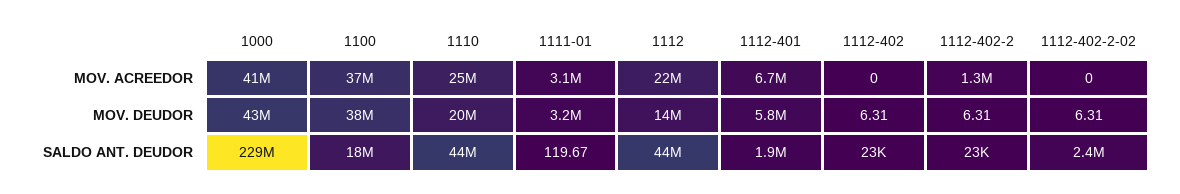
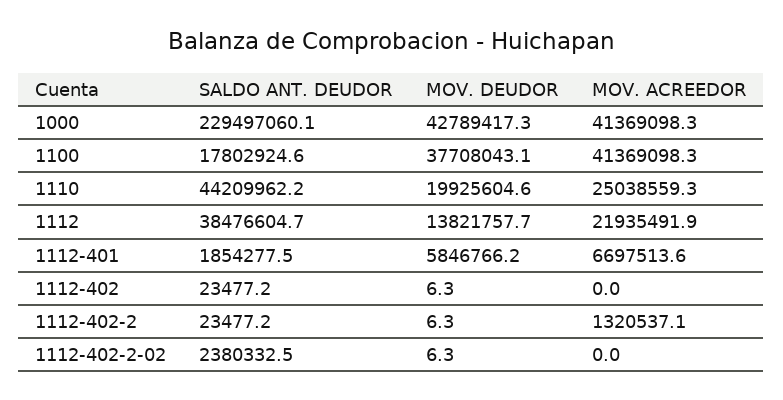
1100, MOV. ACREEDOR: 37000000 -> 41369098.3
1111-01, MOV. ACREEDOR: 3100000 -> none
1111-01, MOV. DEUDOR: 3200000 -> none
1111-01, SALDO ANT. DEUDOR: 119.67 -> none
1112, SALDO ANT. DEUDOR: 44000000 -> 38476604.7

